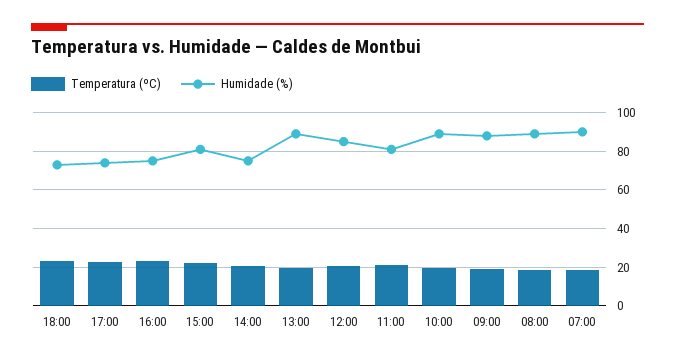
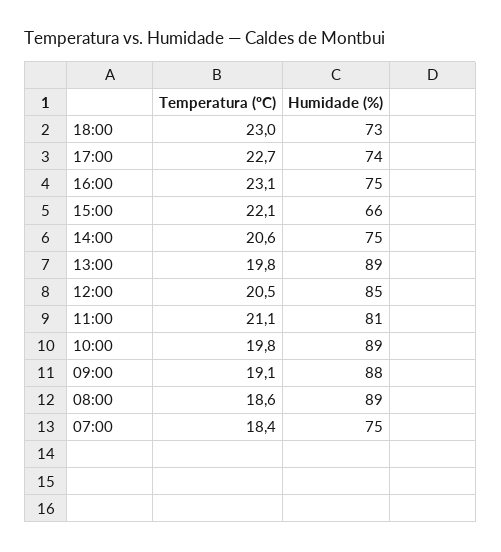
Humidade (%), 15:00: 80 -> 66
Humidade (%), 07:00: 90 -> 75

